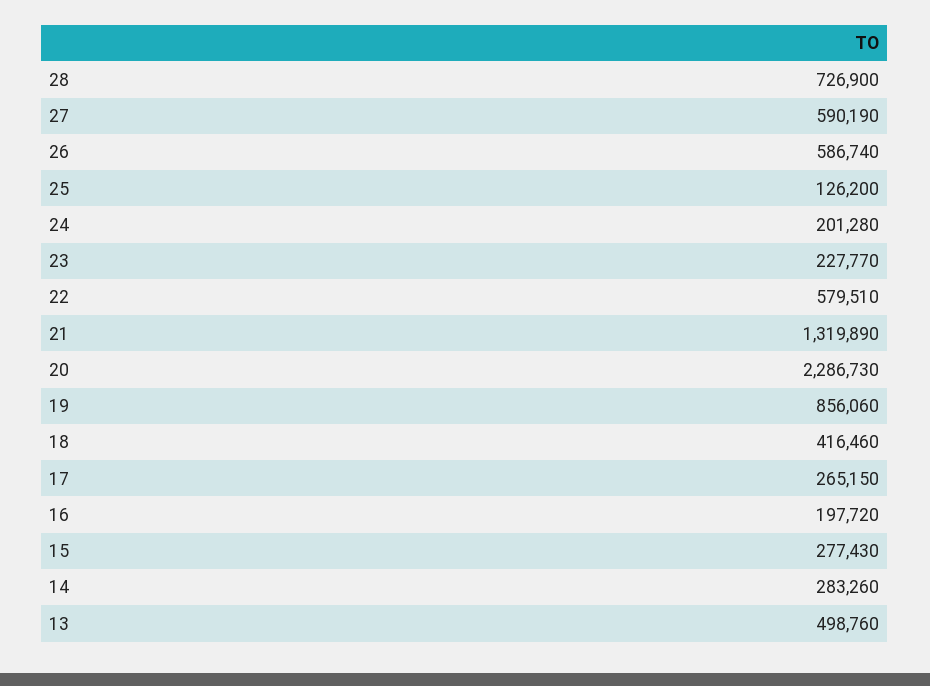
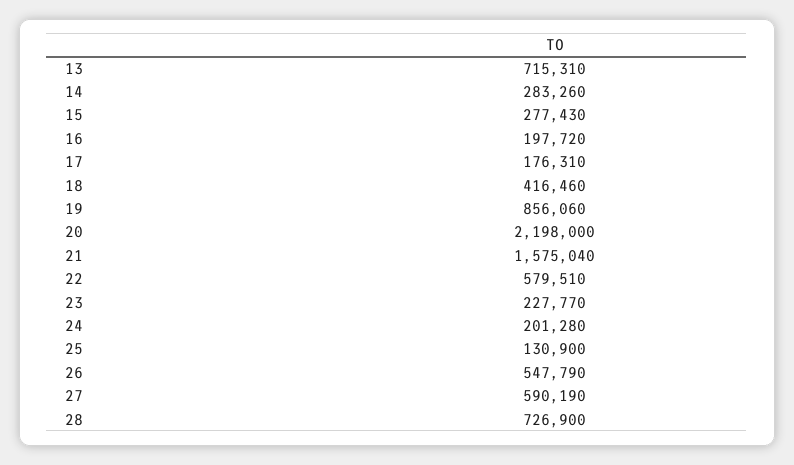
26: 586740 -> 547790
25: 126200 -> 130900
21: 1319890 -> 1575040
20: 2286730 -> 2198000
17: 265150 -> 176310
13: 498760 -> 715310

